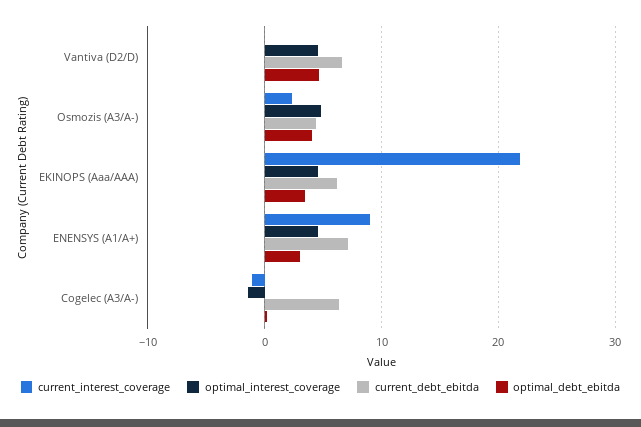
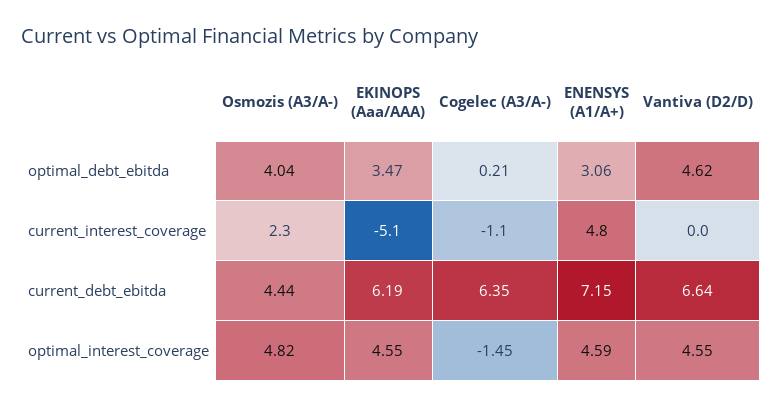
current_interest_coverage, EKINOPS (Aaa/AAA): 22 -> -5.1
current_interest_coverage, ENENSYS (A1/A+): 9 -> 4.8

